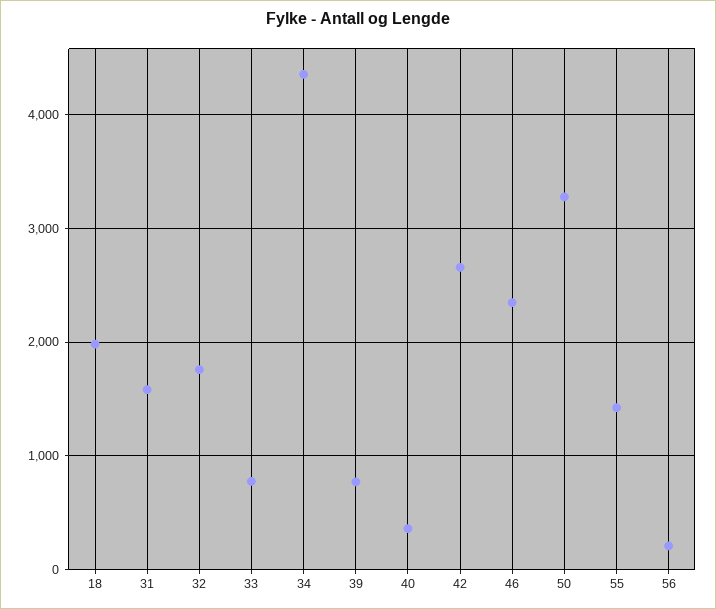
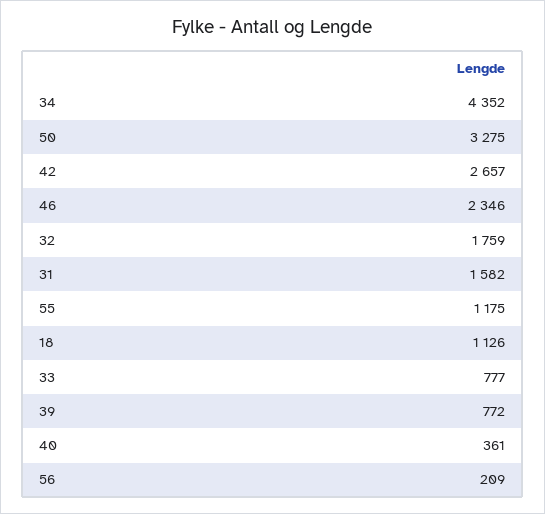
18: 2000 -> 1126
55: 1400 -> 1175

